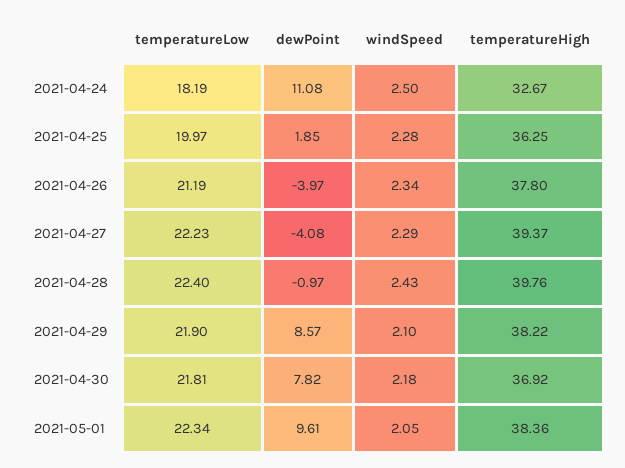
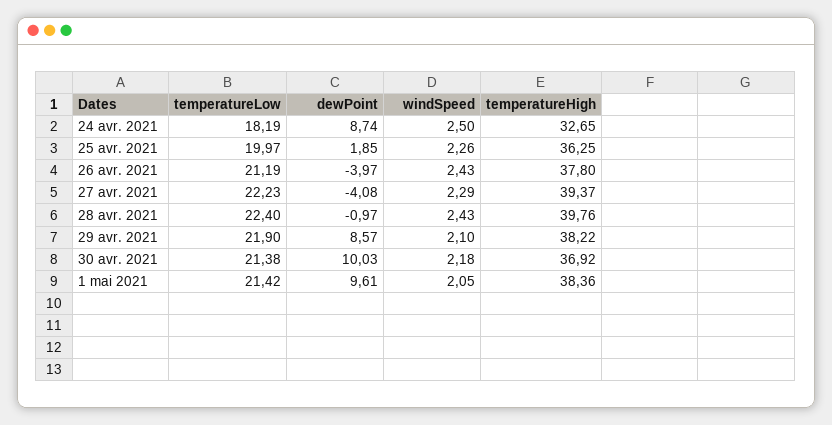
dewPoint, 2021-04-24: 11.08 -> 8.74
temperatureHigh, 2021-04-24: 32.67 -> 32.65
windSpeed, 2021-04-25: 2.28 -> 2.26
windSpeed, 2021-04-26: 2.34 -> 2.43
temperatureLow, 2021-04-30: 21.81 -> 21.38
dewPoint, 2021-04-30: 7.82 -> 10.03
temperatureLow, 2021-05-01: 22.34 -> 21.42

